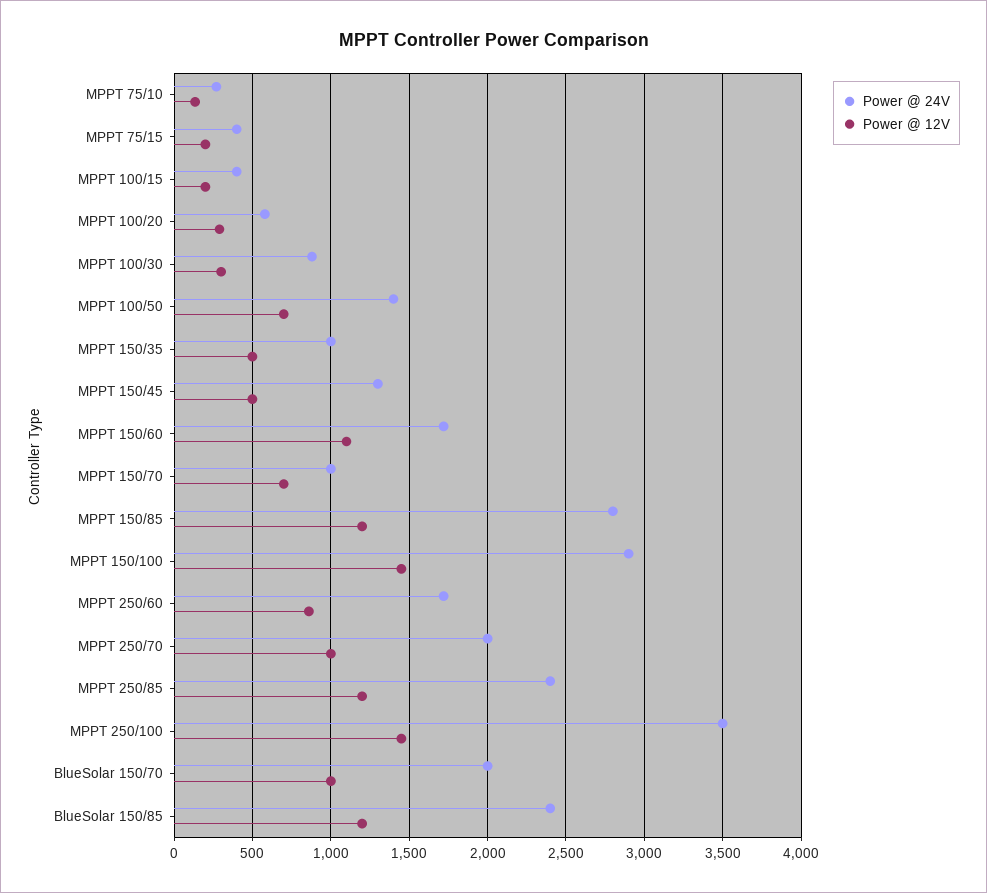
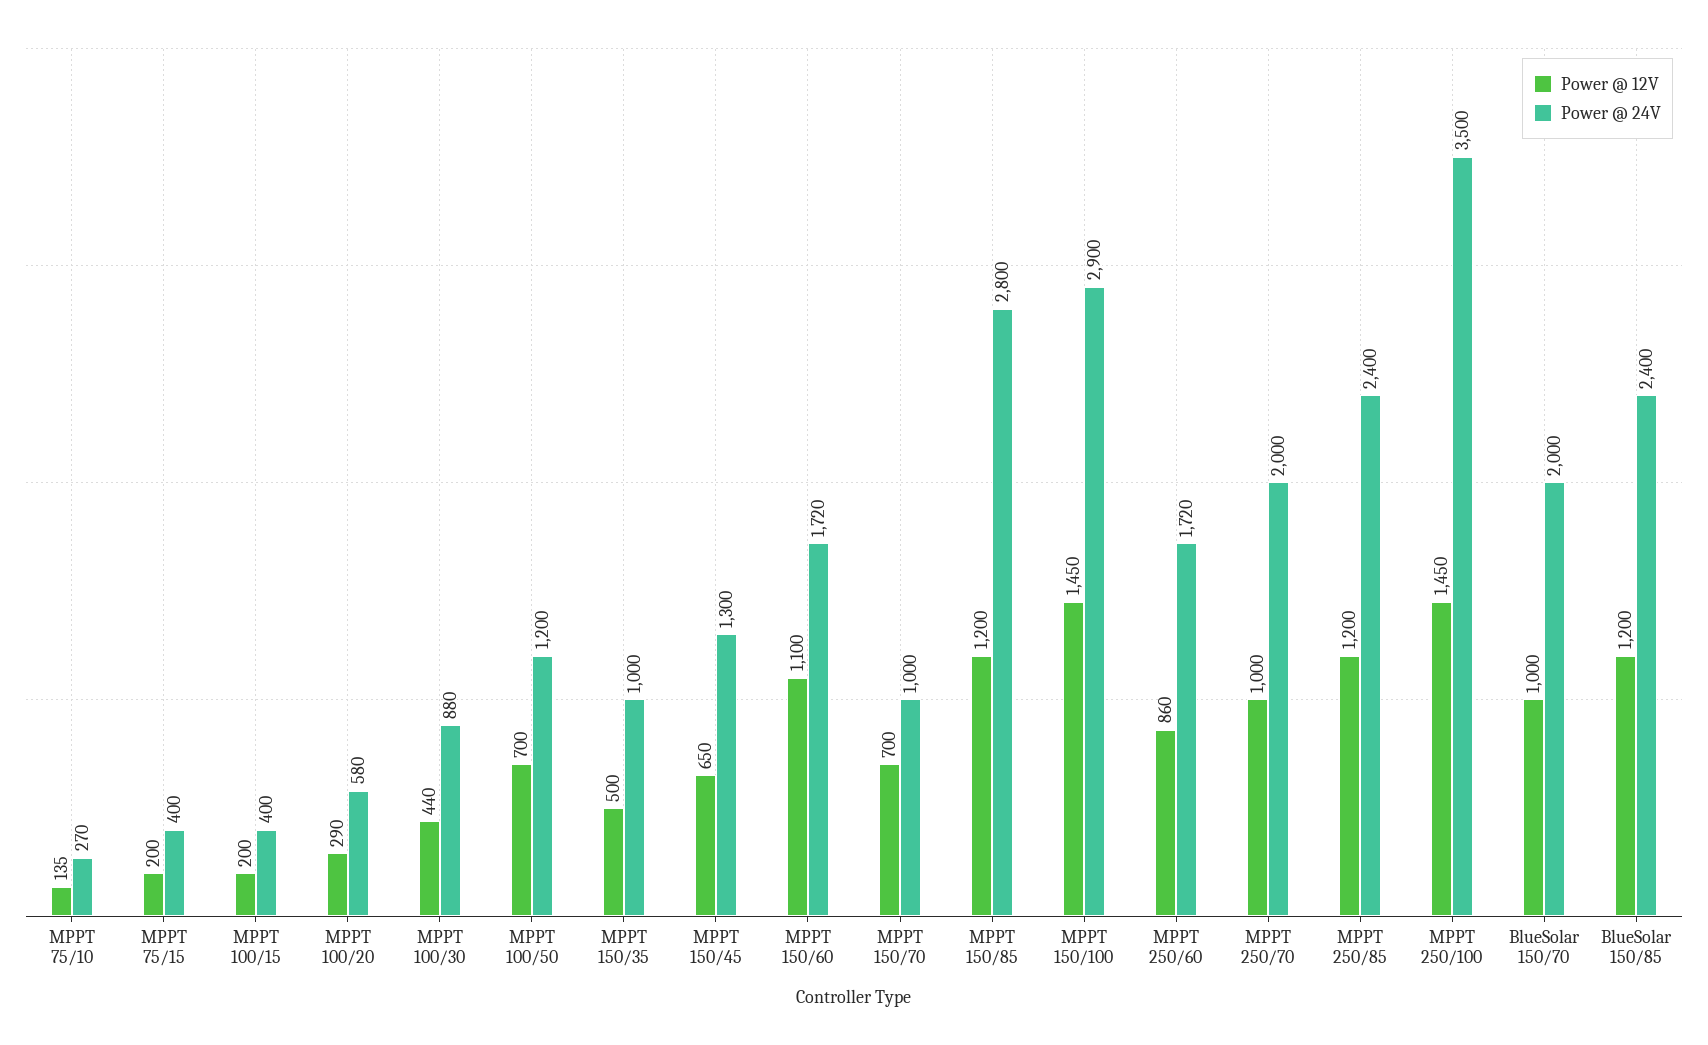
Power @ 12V, MPPT 100/30: 300 -> 440
Power @ 24V, MPPT 100/50: 1400 -> 1200
Power @ 12V, MPPT 150/45: 500 -> 650

